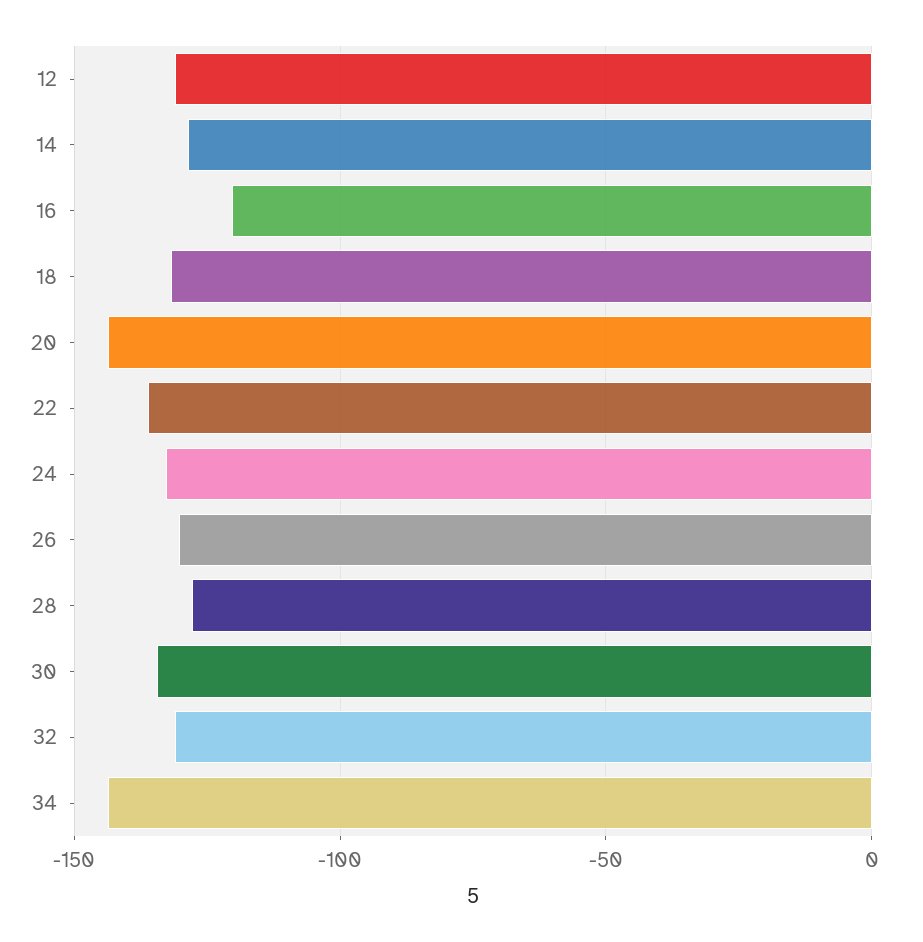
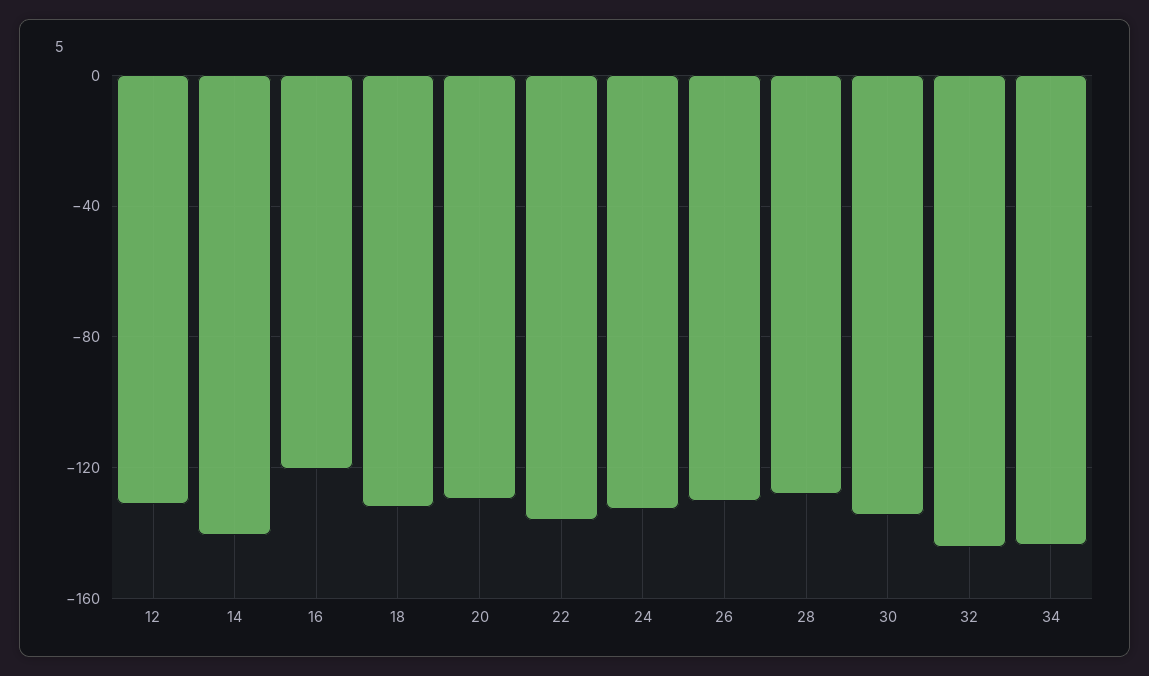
14: -130 -> -140
20: -145 -> -130
32: -130 -> -145

